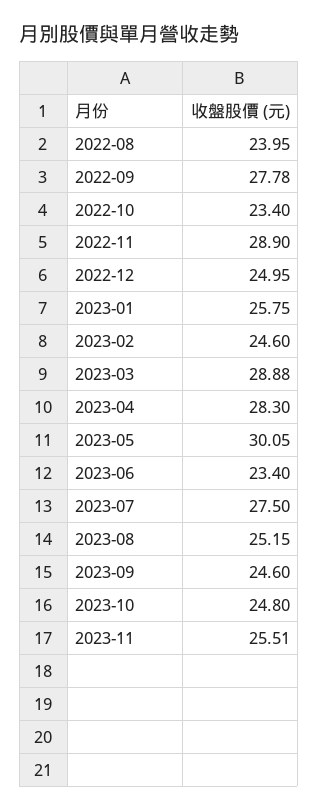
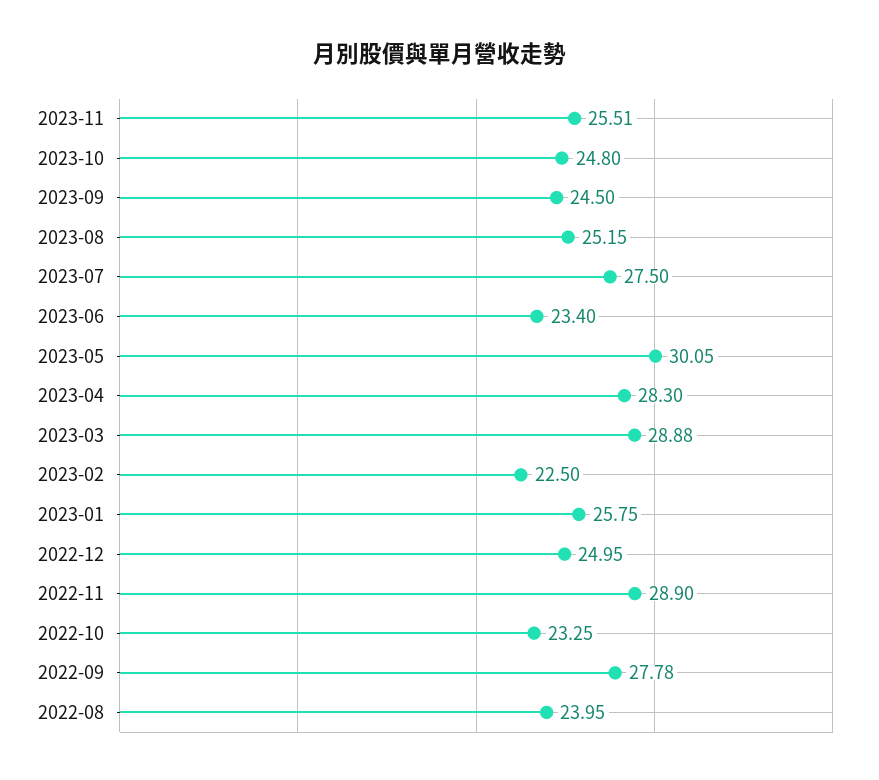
2022-10: 23.4 -> 23.25
2023-02: 24.6 -> 22.5
2023-09: 24.6 -> 24.5

